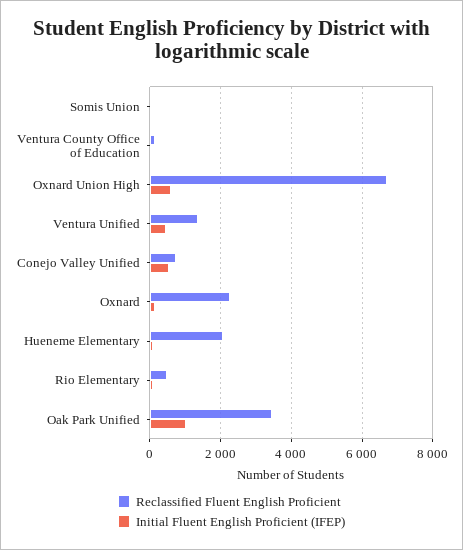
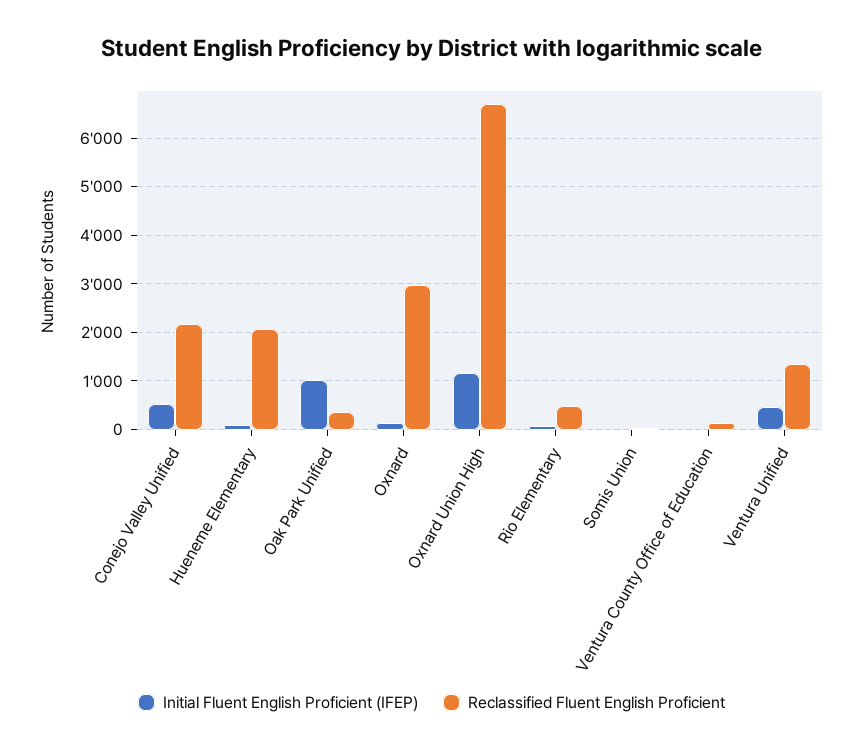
Initial Fluent English Proficient (IFEP), Oxnard Union High: 600 -> 1200
Reclassified Fluent English Proficient, Conejo Valley Unified: 800 -> 2200
Reclassified Fluent English Proficient, Oxnard: 2200 -> 3000
Reclassified Fluent English Proficient, Oak Park Unified: 3400 -> 400

